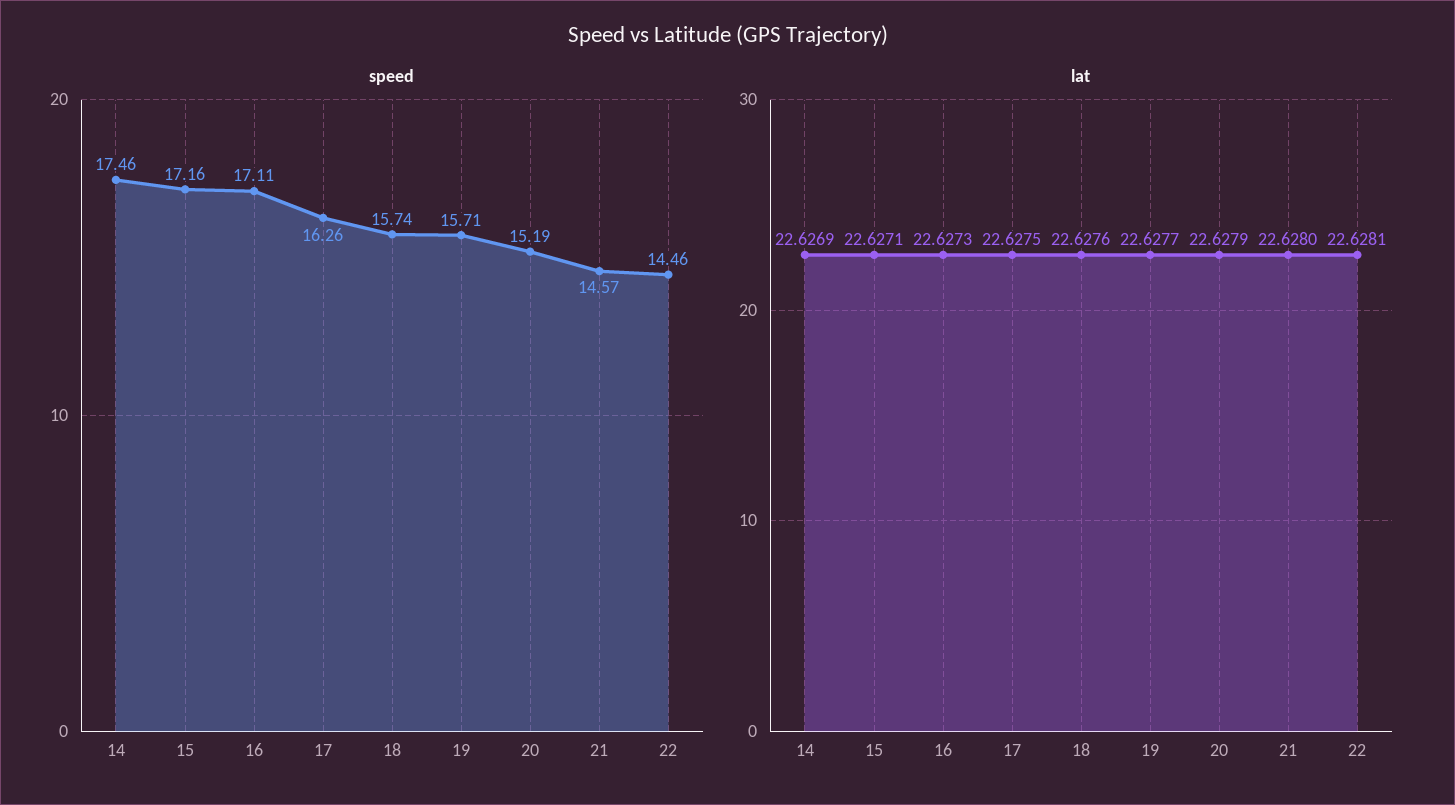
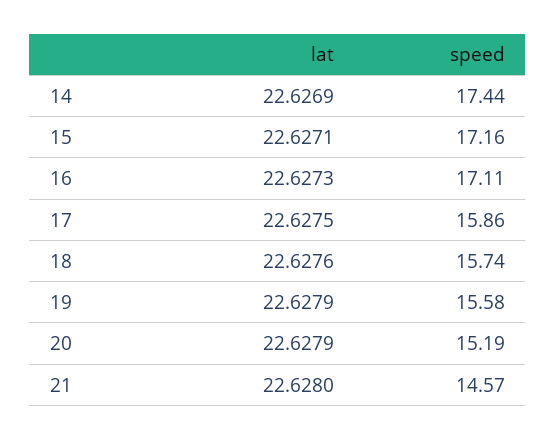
speed, 14: 17.46 -> 17.44
speed, 17: 16.26 -> 15.86
speed, 19: 15.71 -> 15.58
speed, 22: 14.46 -> none
lat, 19: 22.6277 -> 22.6279
lat, 22: 22.6281 -> none

